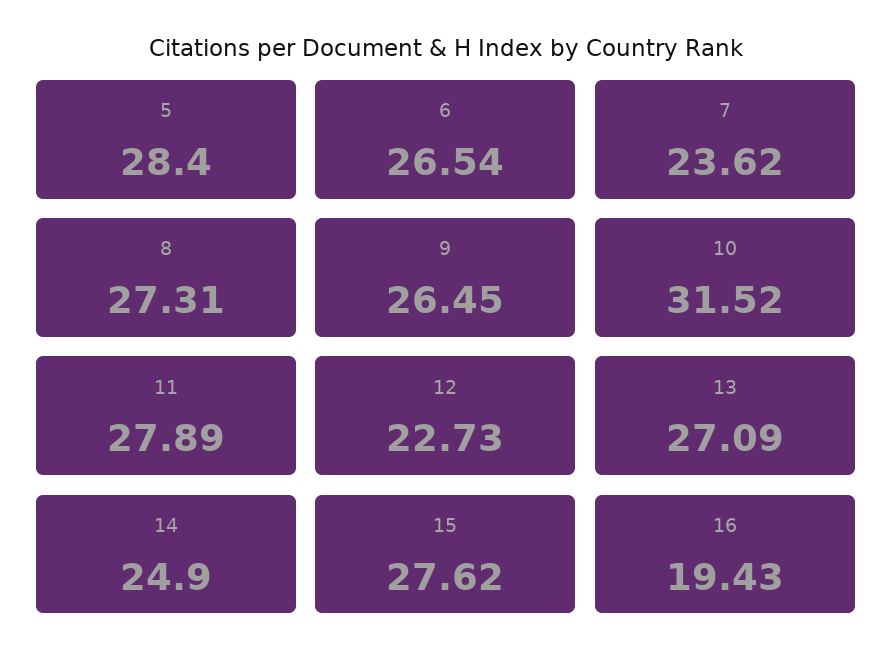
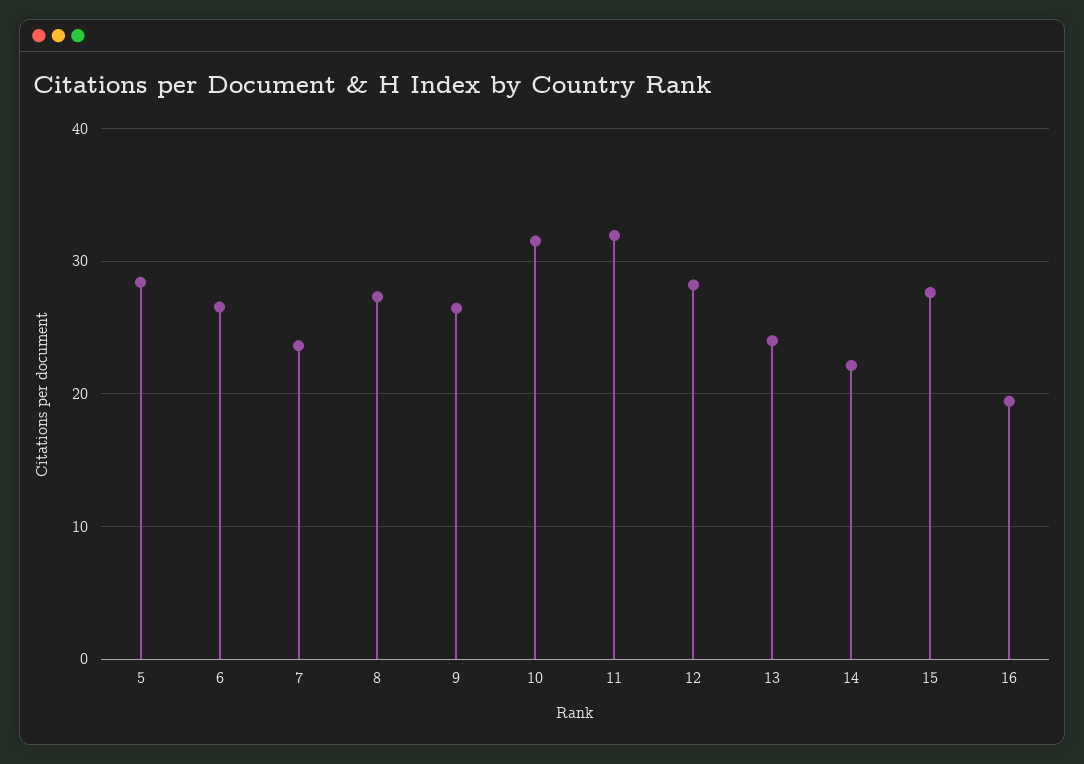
11: 27.89 -> 32
12: 22.73 -> 28
13: 27.09 -> 24
14: 24.9 -> 22

